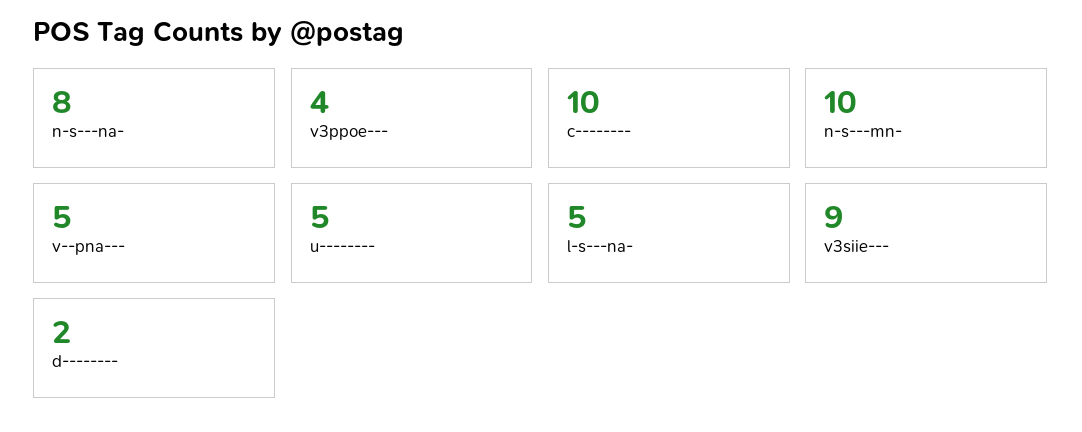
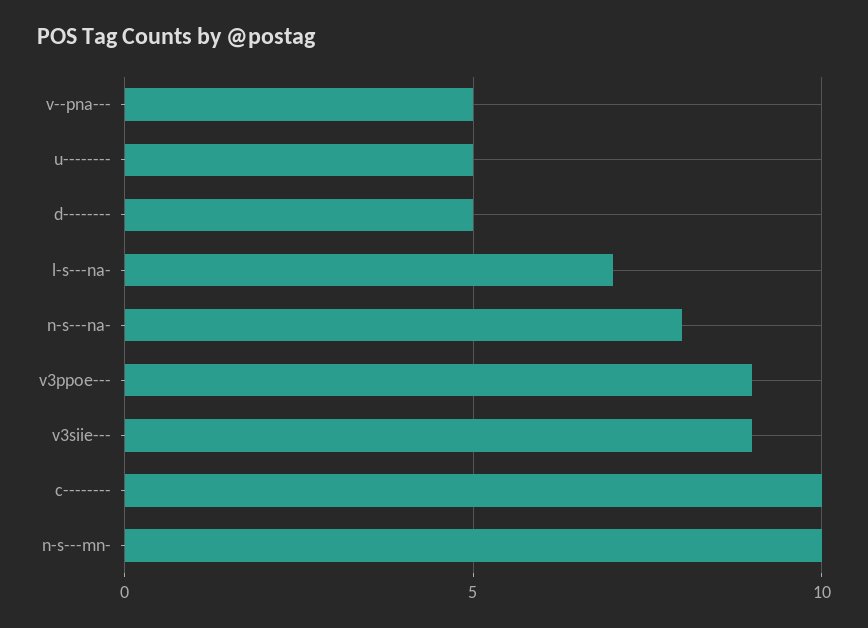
v3ppoe---: 4 -> 9
l-s---na-: 5 -> 7
d--------: 2 -> 5

